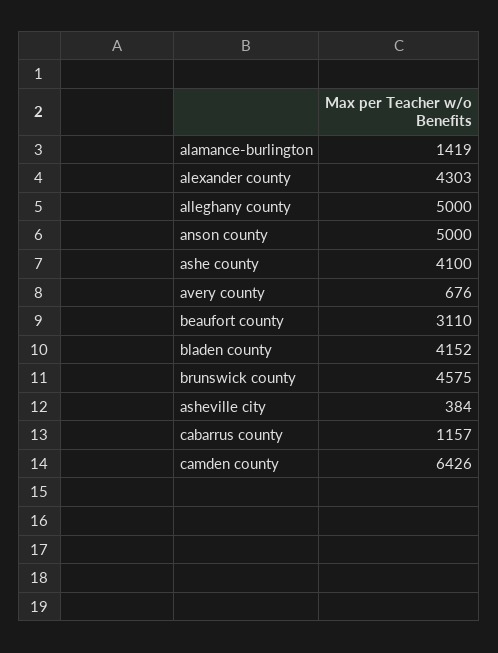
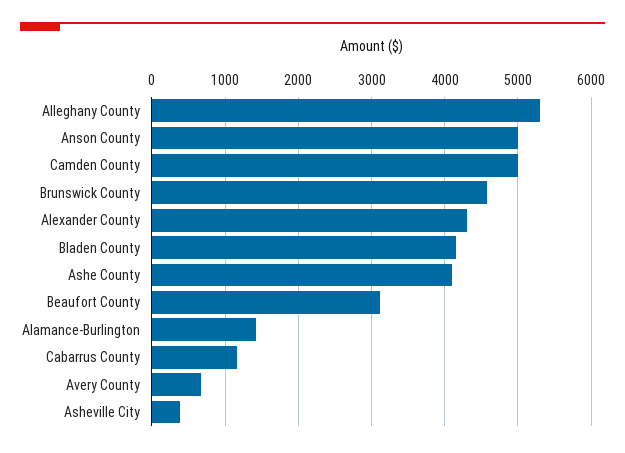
alleghany county: 5000 -> 5300
camden county: 6426 -> 5000

